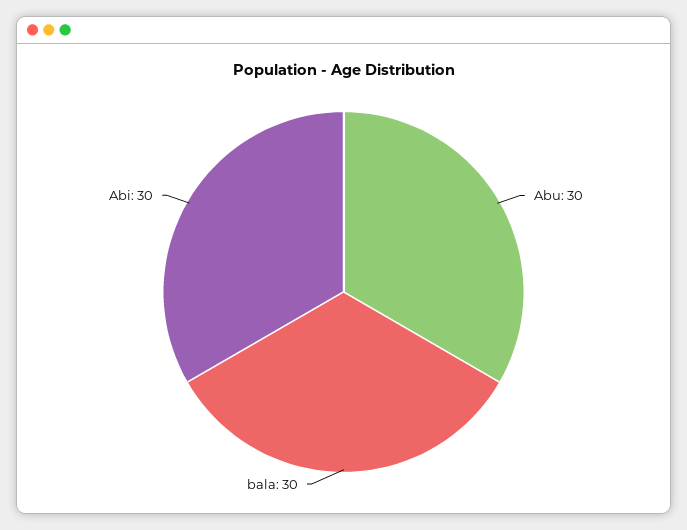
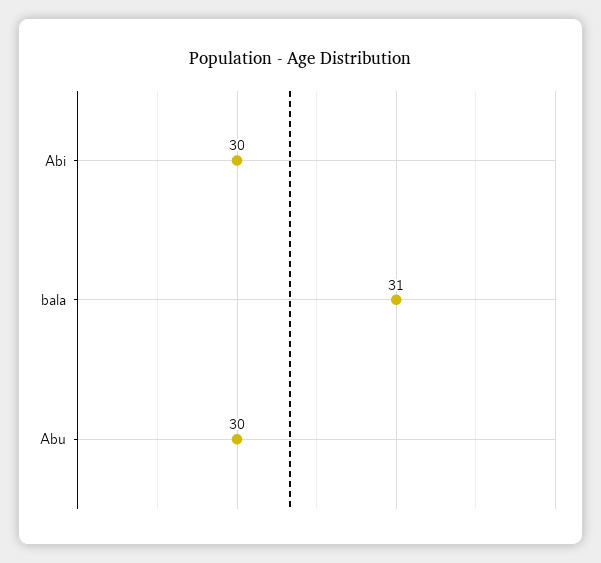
bala: 30 -> 31

